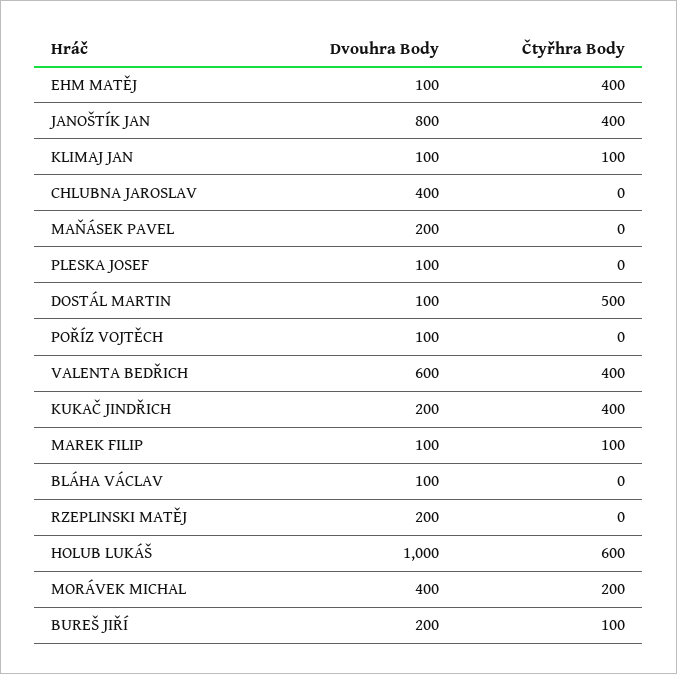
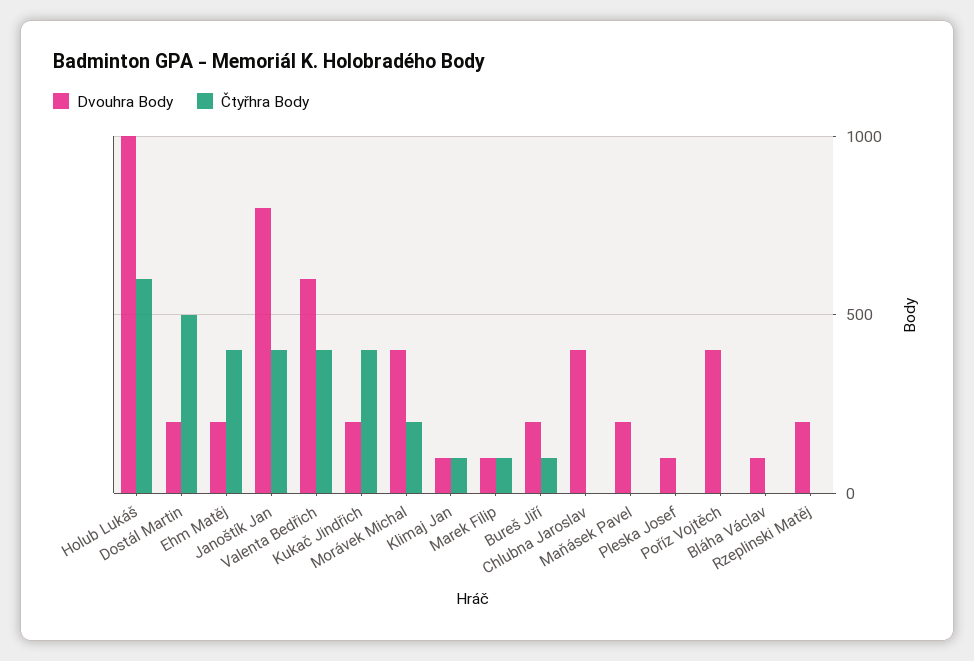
Dvouhra Body, EHM MATĚJ: 100 -> 200
Dvouhra Body, DOSTÁL MARTIN: 100 -> 200
Dvouhra Body, POŘÍZ VOJTĚCH: 100 -> 400

